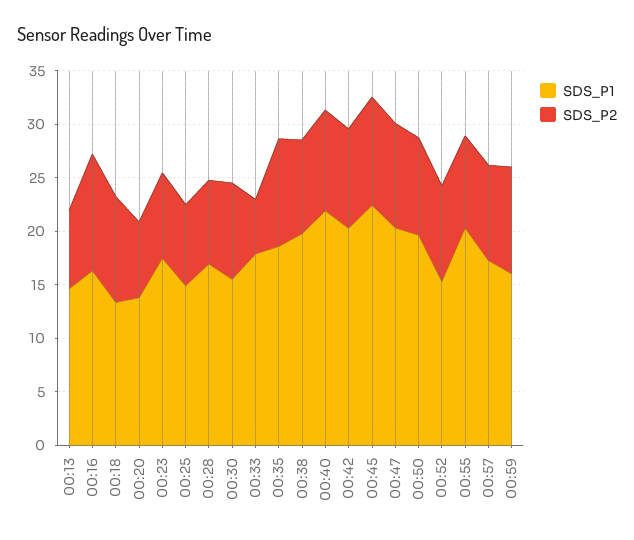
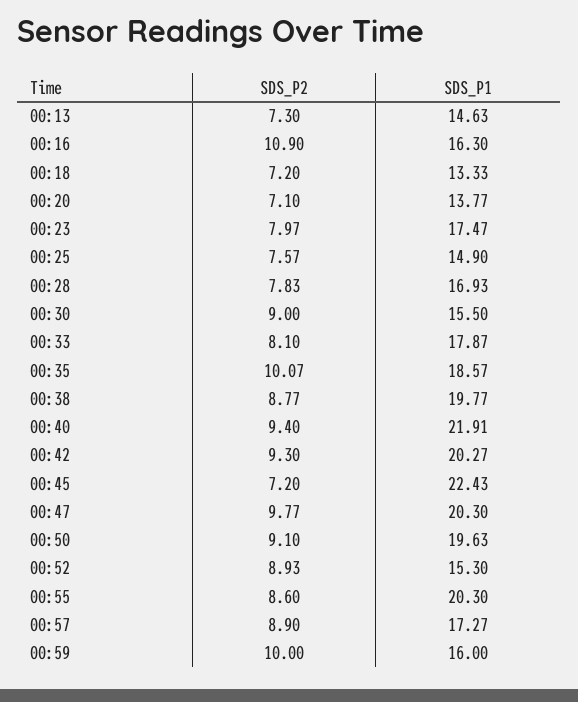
SDS_P2, 00:18: 10 -> 7.2
SDS_P2, 00:33: 5 -> 8.1
SDS_P2, 00:45: 10 -> 7.2

